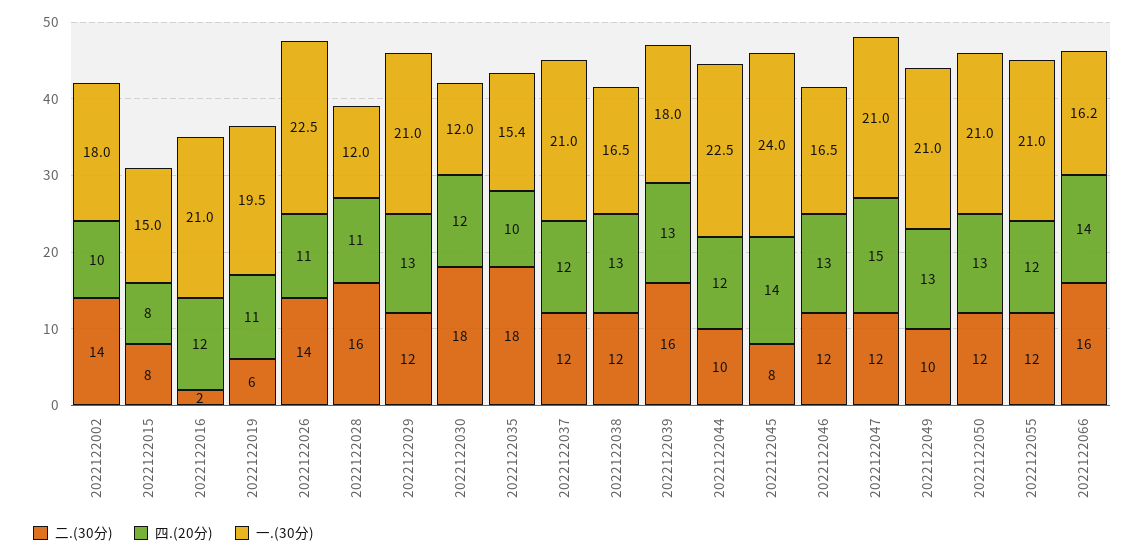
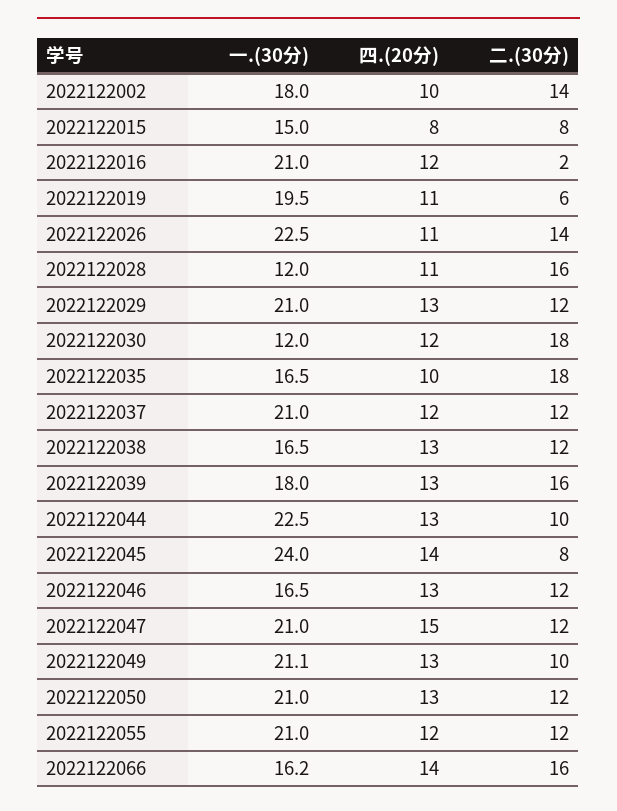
一.(30分), 2022122035: 15.4 -> 16.5
四.(20分), 2022122044: 12 -> 13
一.(30分), 2022122049: 21 -> 21.1

